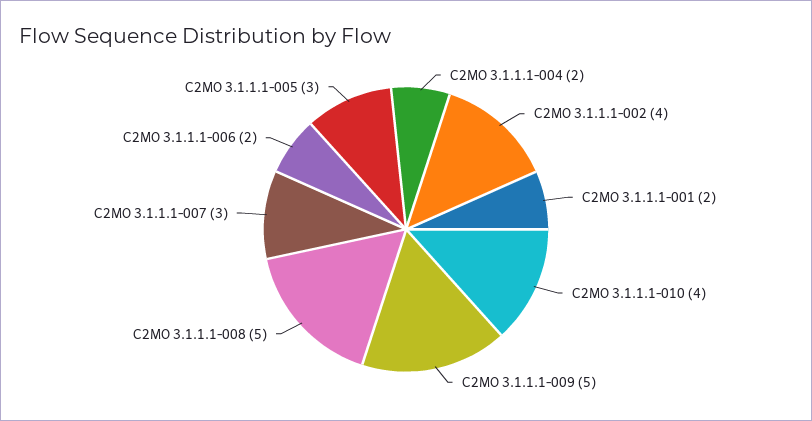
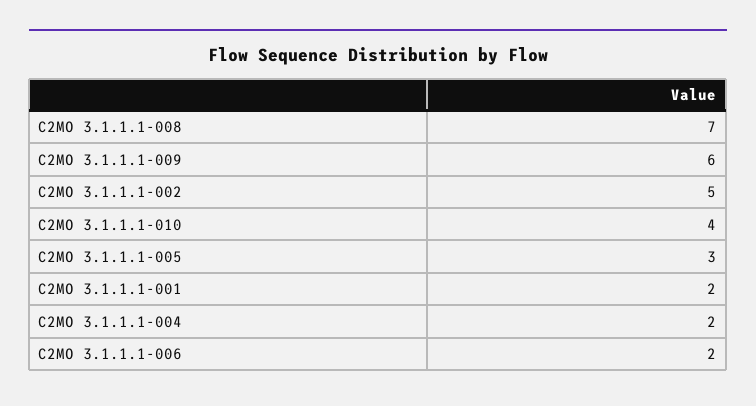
C2MO 3.1.1.1-002: 4 -> 5
C2MO 3.1.1.1-009: 5 -> 6
C2MO 3.1.1.1-008: 5 -> 7
C2MO 3.1.1.1-007: 3 -> none

